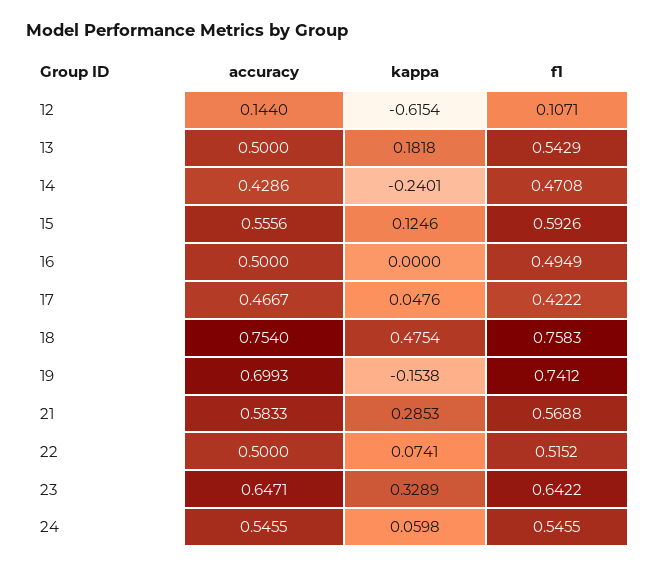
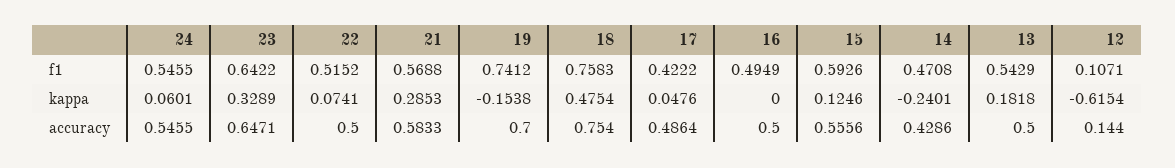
accuracy, 17: 0.4667 -> 0.4864
accuracy, 19: 0.6993 -> 0.7
kappa, 24: 0.0598 -> 0.0601

